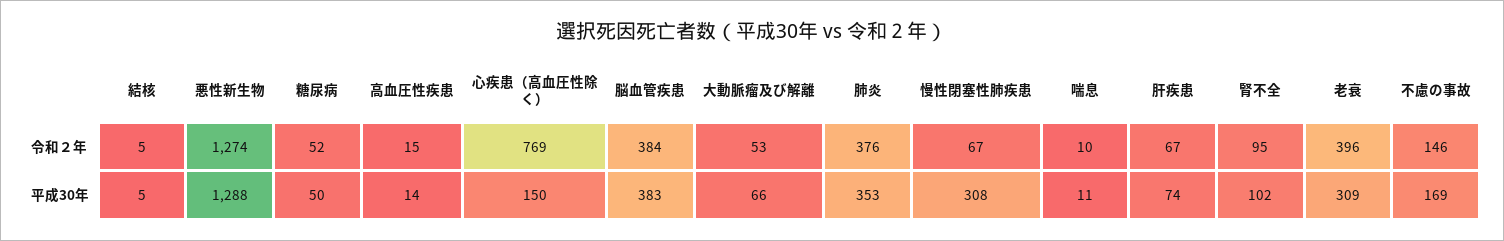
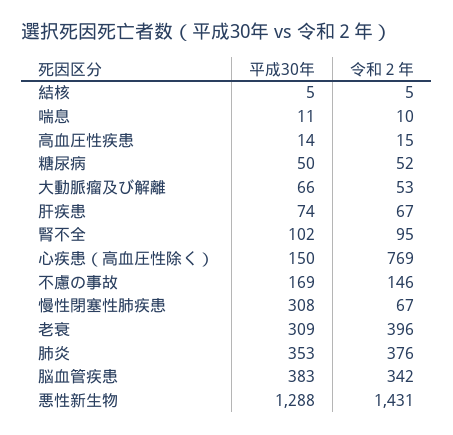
悪性新生物, 令和２年: 1274 -> 1431
脳血管疾患, 令和２年: 384 -> 342

